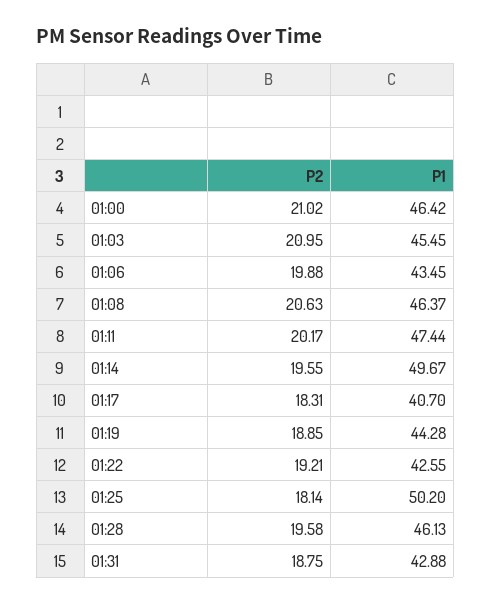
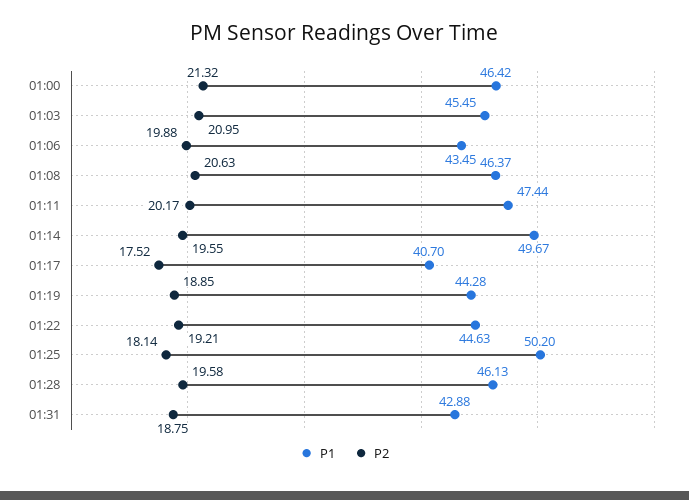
P2, 01:00: 21.02 -> 21.32
P2, 01:17: 18.31 -> 17.52
P1, 01:22: 42.55 -> 44.63

